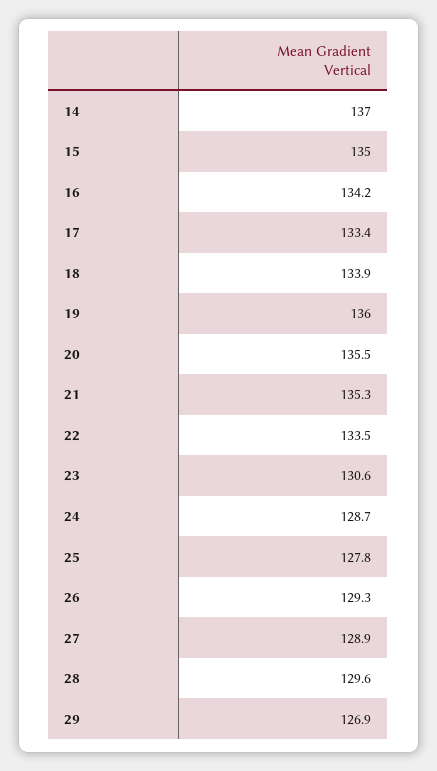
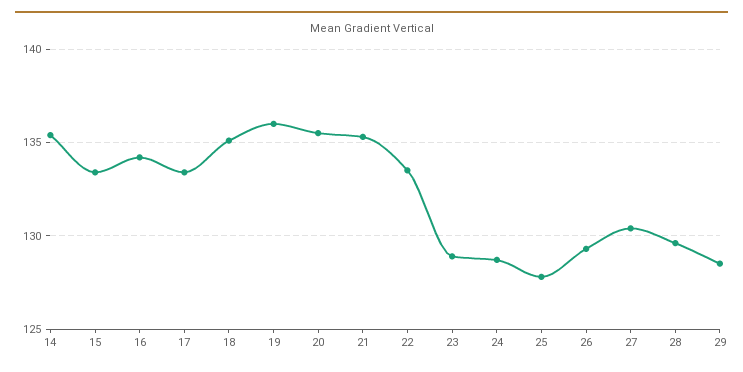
14: 137 -> 135.5
15: 135 -> 133.5
18: 133.9 -> 135
23: 130.6 -> 129
27: 128.9 -> 130.5
29: 126.9 -> 128.5

